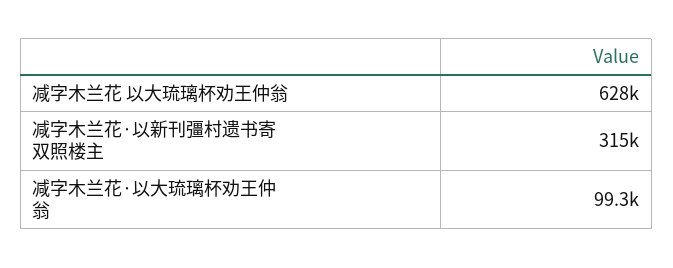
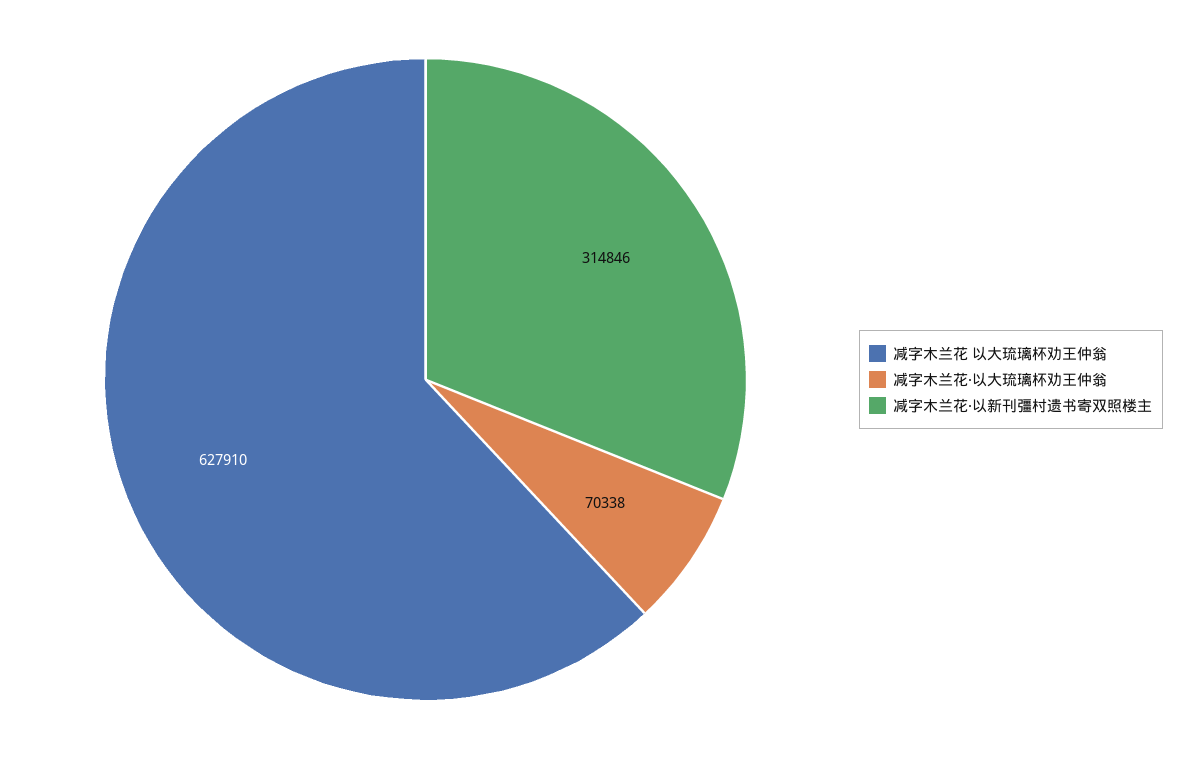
减字木兰花·以大琉璃杯劝王仲翁: 99300 -> 70338

